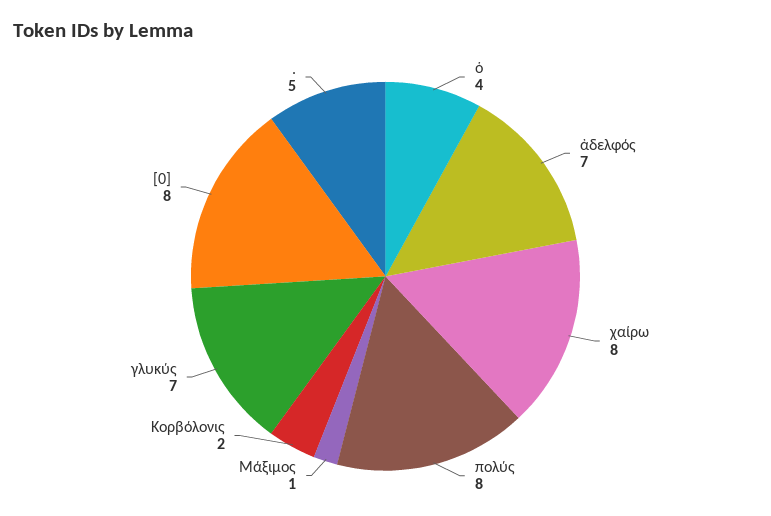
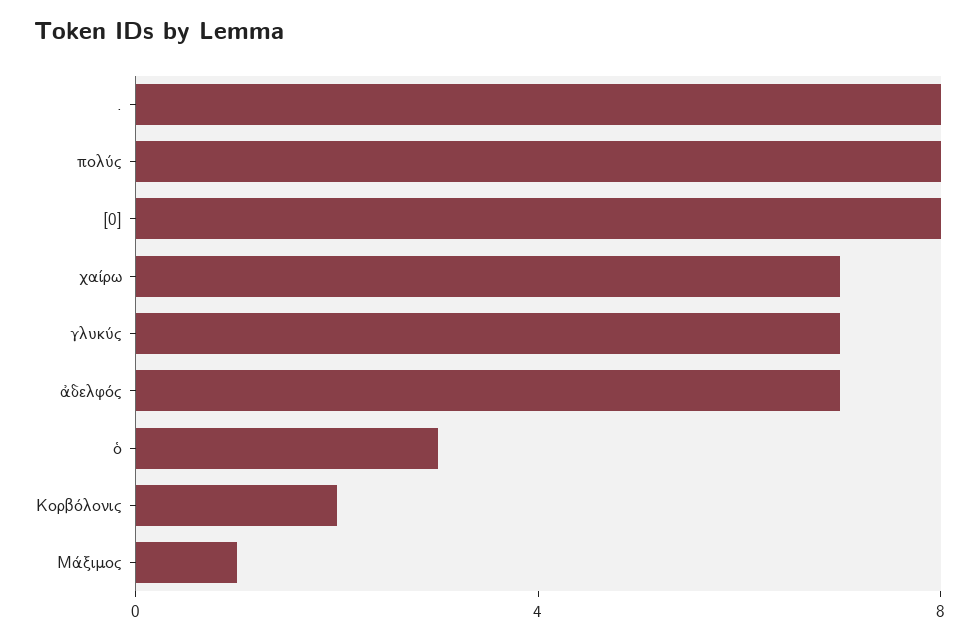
ὁ: 4 -> 3
χαίρω: 8 -> 7
.: 5 -> 8

